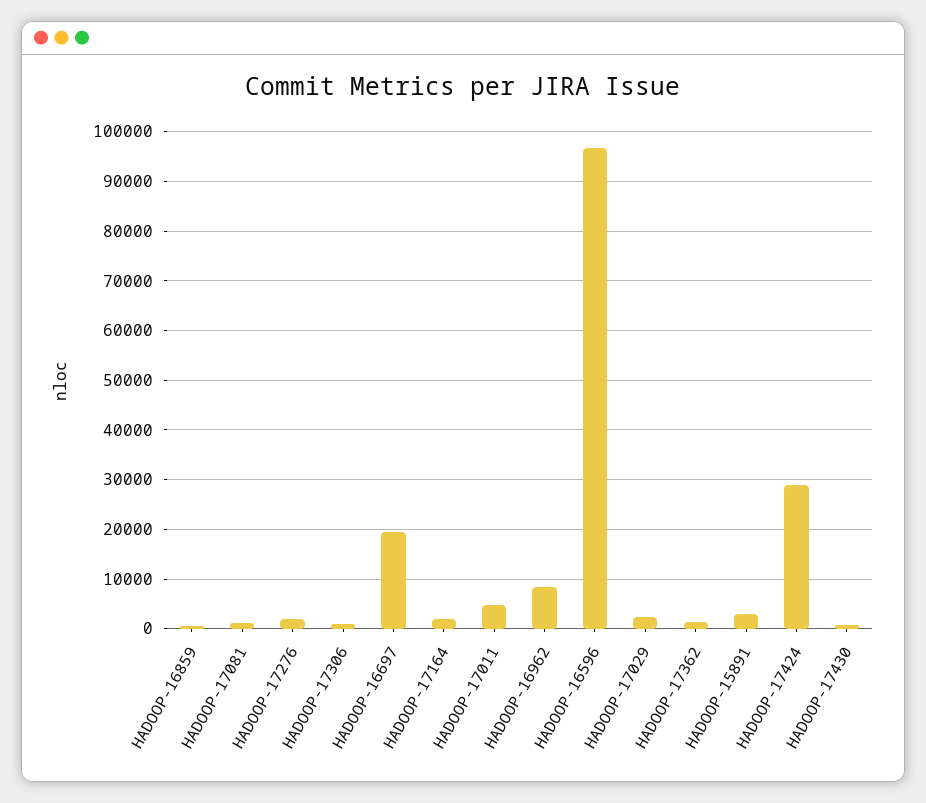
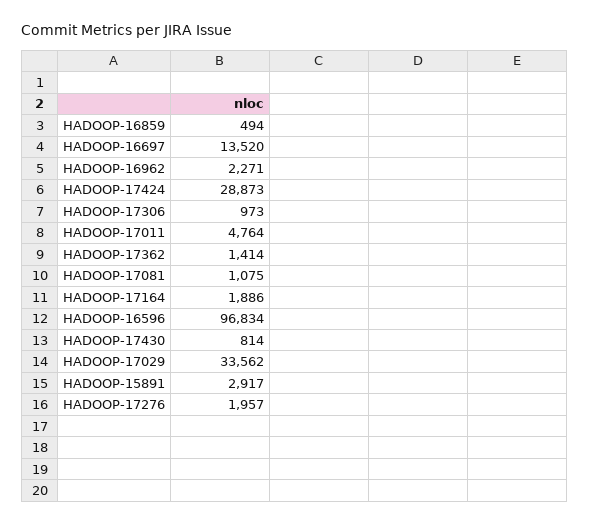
HADOOP-16697: 20000 -> 13520
HADOOP-16962: 8000 -> 2271
HADOOP-17029: 2000 -> 33562

